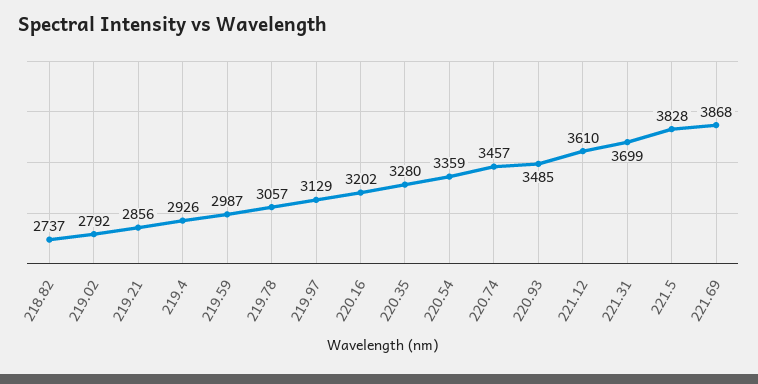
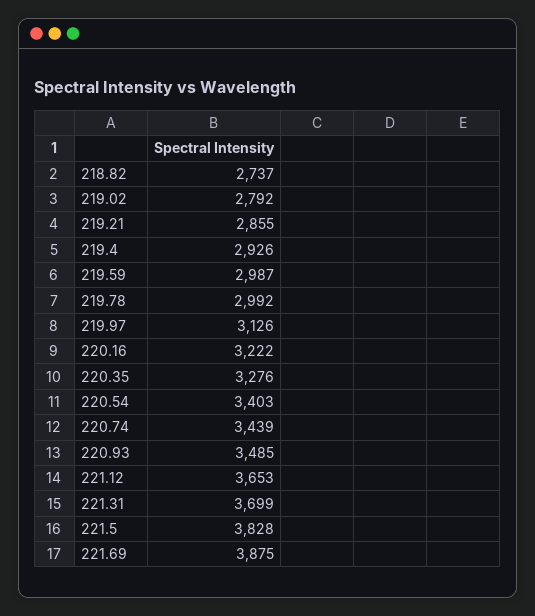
219.21: 2856 -> 2855
219.78: 3057 -> 2992
219.97: 3129 -> 3126
220.16: 3202 -> 3222
220.35: 3280 -> 3276
220.54: 3359 -> 3403
220.74: 3457 -> 3439
221.12: 3610 -> 3653
221.69: 3868 -> 3875

